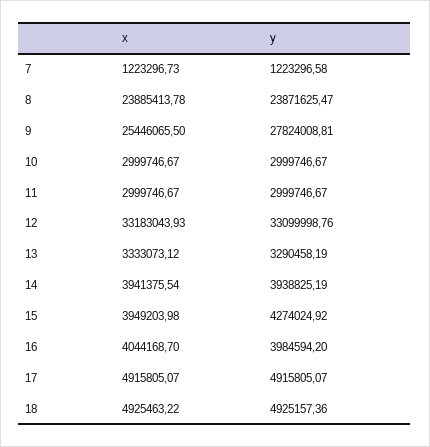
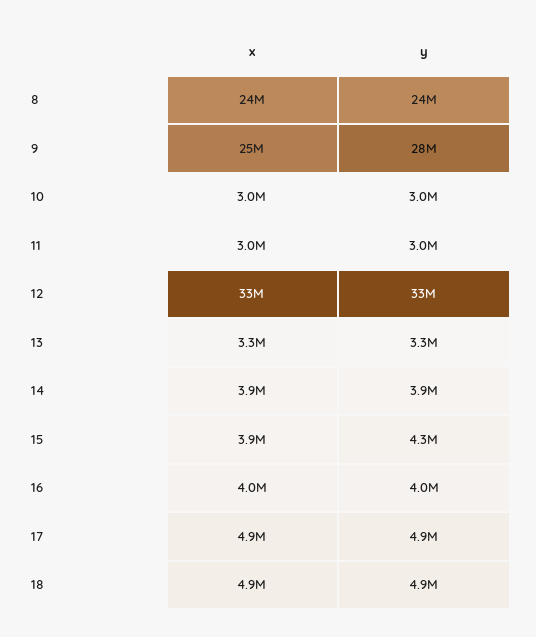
x, 7: 1223296.73 -> none
y, 7: 1223296.58 -> none

